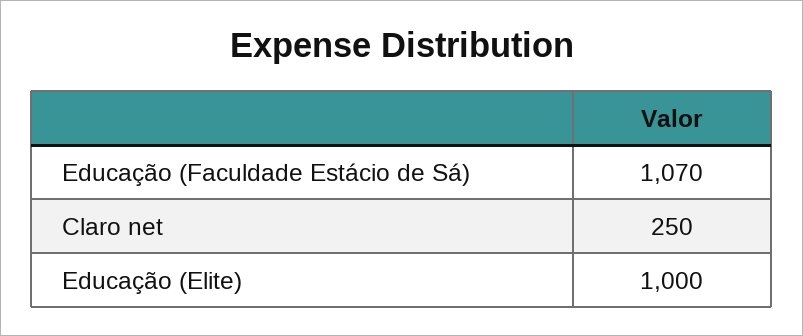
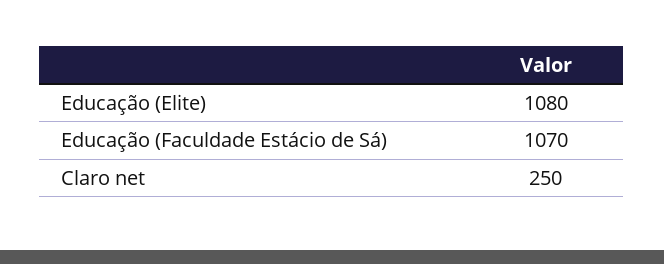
Educação (Elite): 1000 -> 1080

